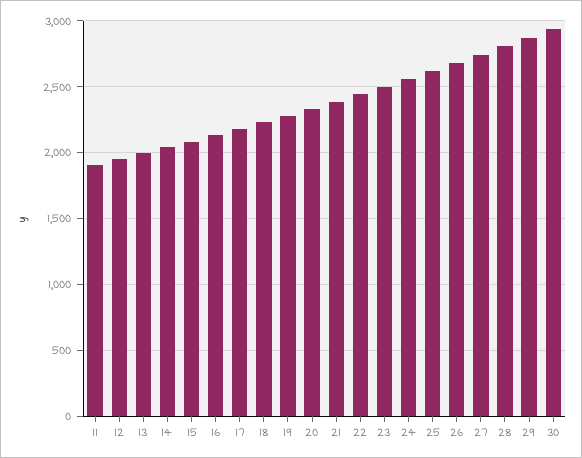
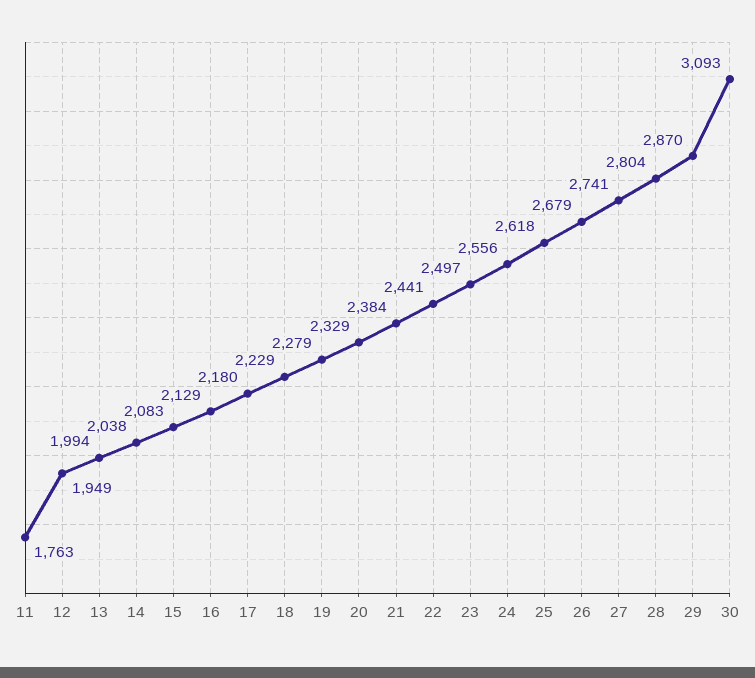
11: 1900 -> 1763
30: 2950 -> 3093

